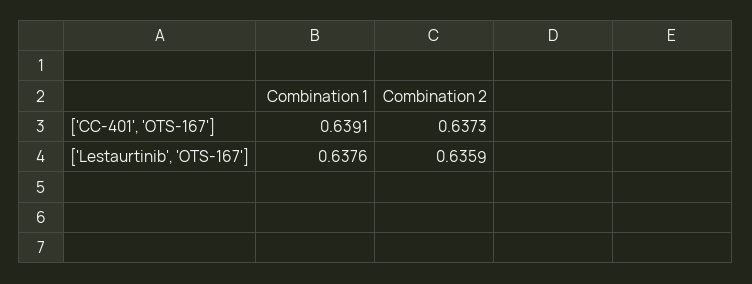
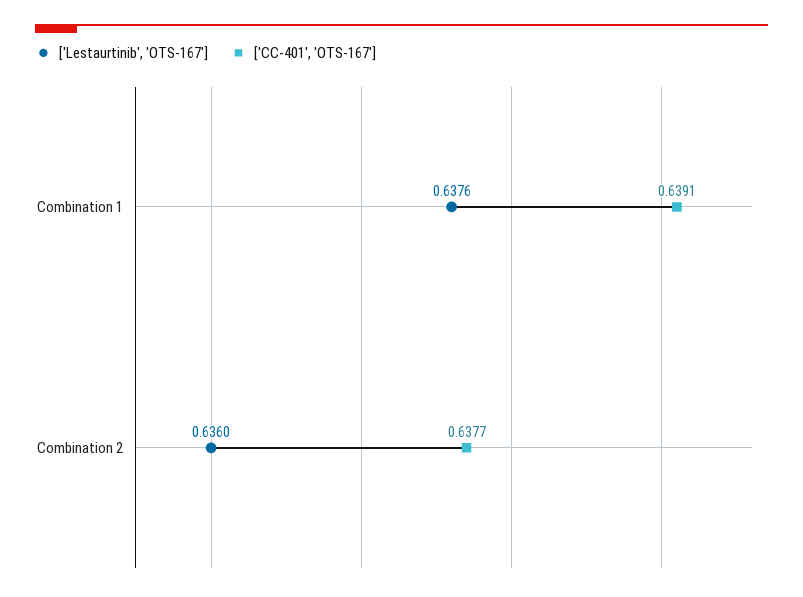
['CC-401', 'OTS-167'], Combination 2: 0.6373 -> 0.6377
['Lestaurtinib', 'OTS-167'], Combination 2: 0.6359 -> 0.636

